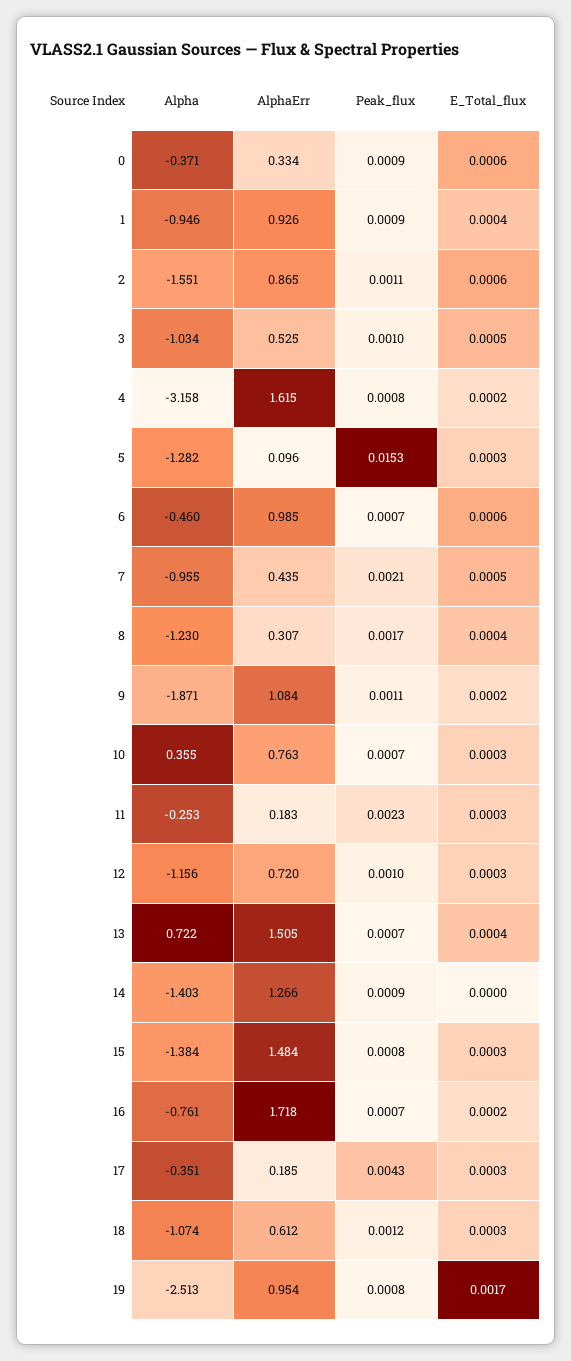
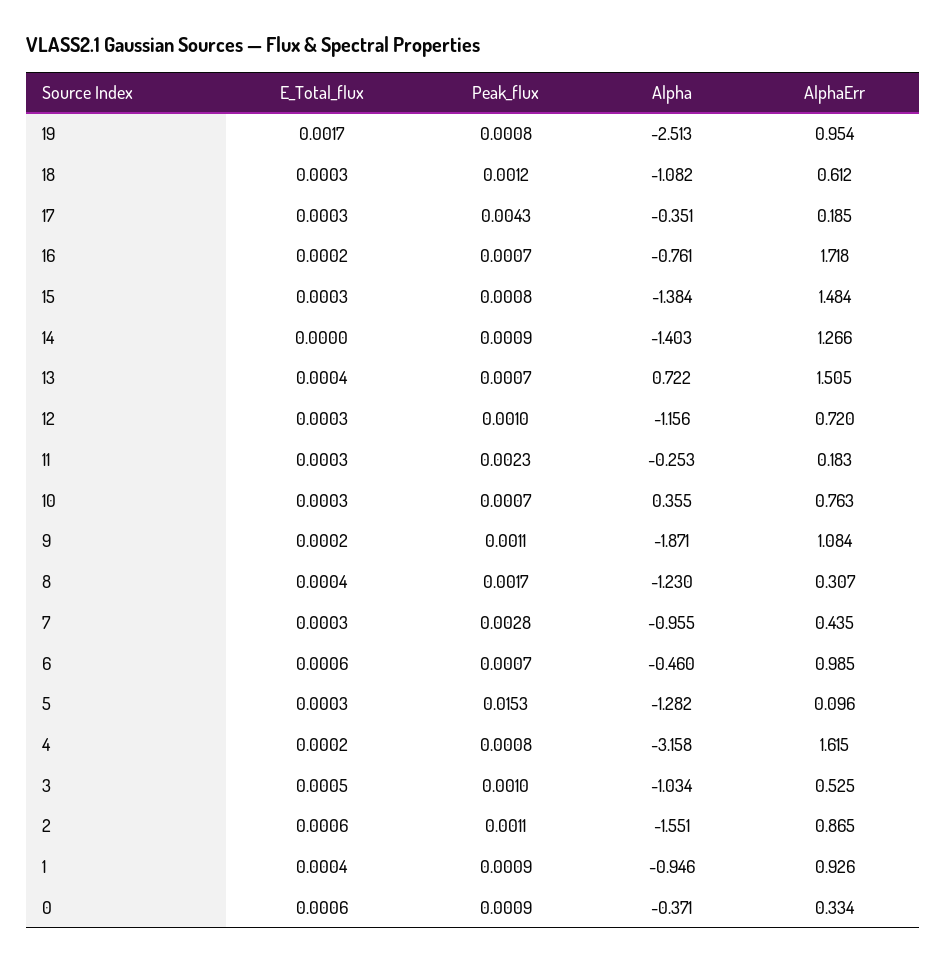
Peak_flux, 7: 0.0021 -> 0.0028
E_Total_flux, 7: 0.0005 -> 0.0003
Alpha, 18: -1.074 -> -1.082

